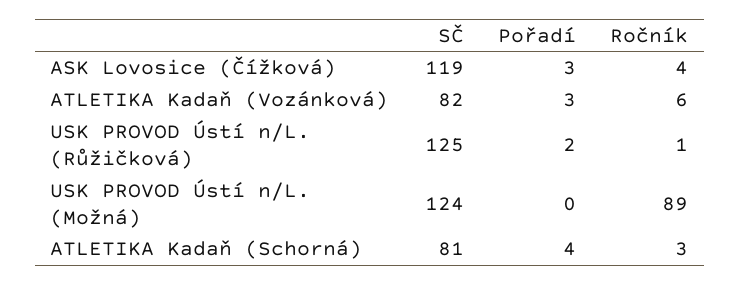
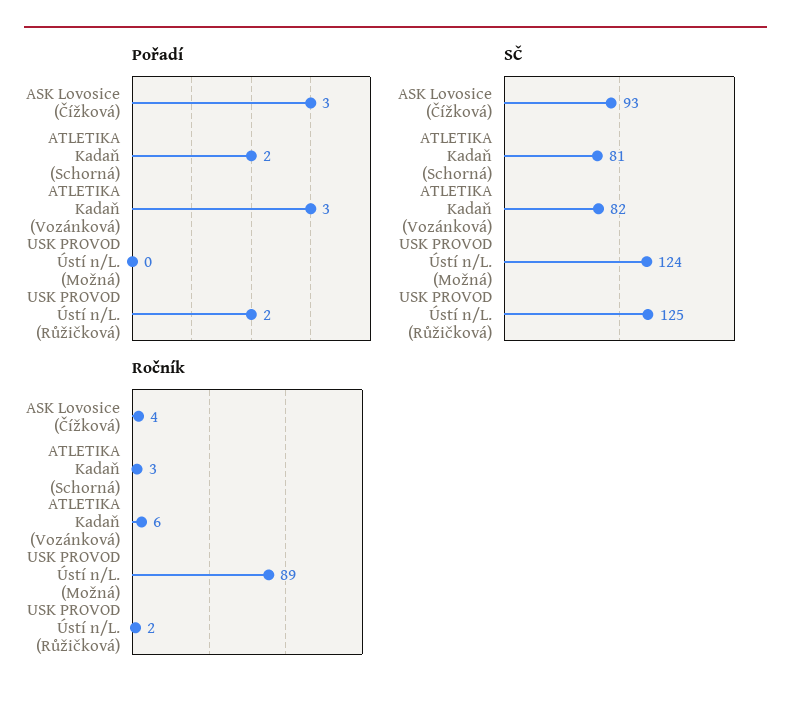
SČ, ASK Lovosice (Čížková): 119 -> 93
Ročník, USK PROVOD Ústí n/L. (Růžičková): 1 -> 2
Pořadí, ATLETIKA Kadaň (Schorná): 4 -> 2

